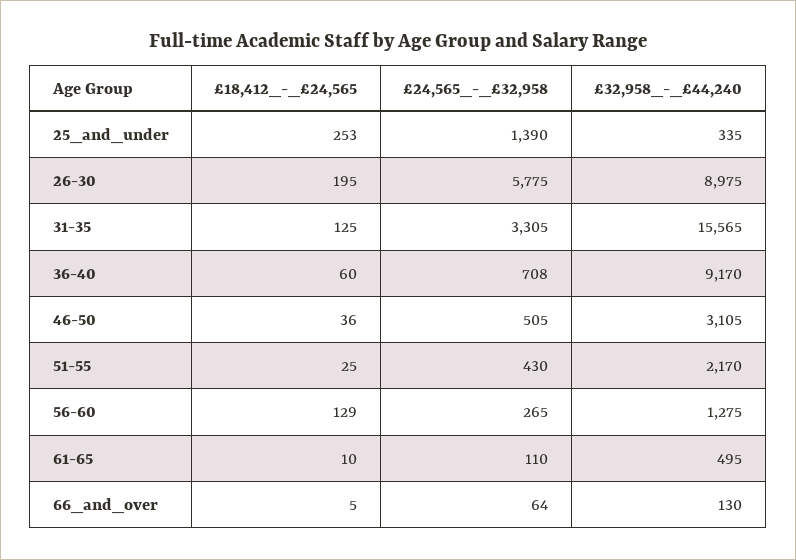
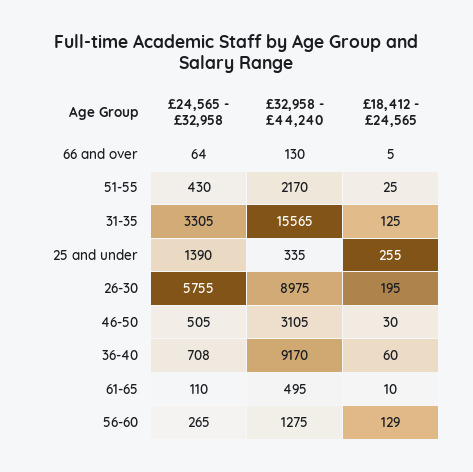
£18,412_-_£24,565, 25_and_under: 253 -> 255
£24,565_-_£32,958, 26-30: 5775 -> 5755
£18,412_-_£24,565, 46-50: 36 -> 30

